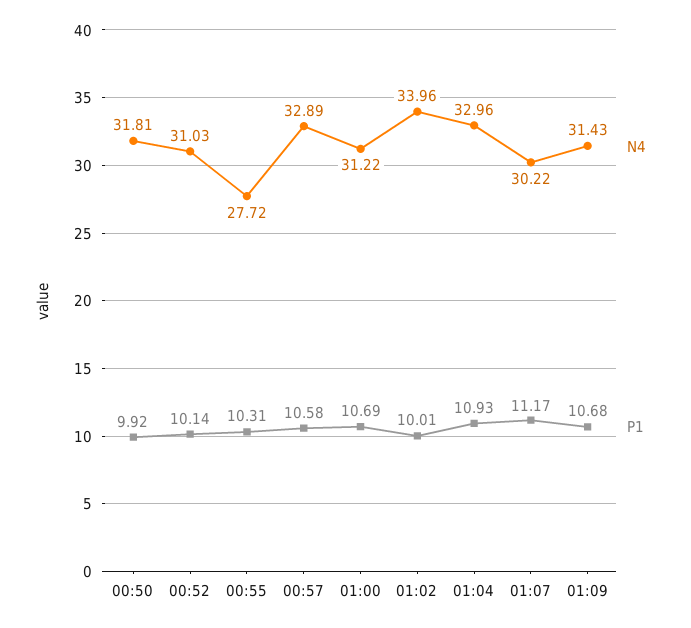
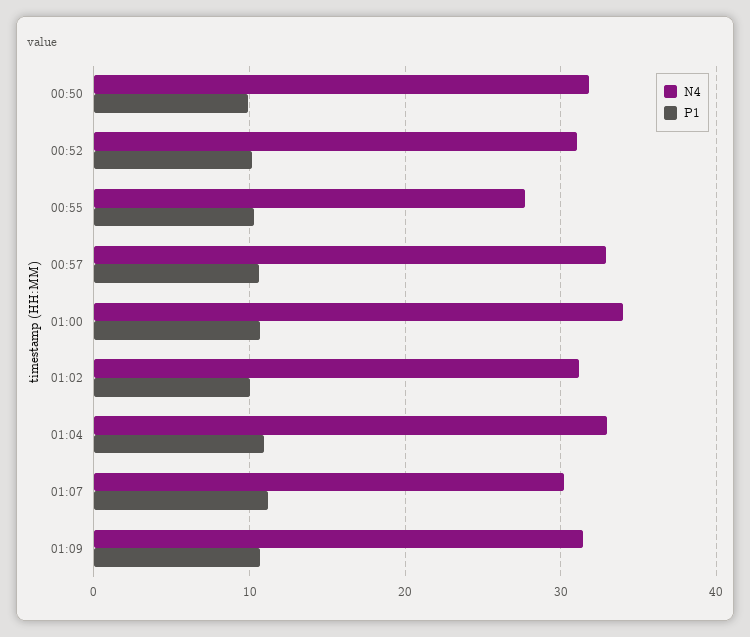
N4, 01:00: 31.22 -> 34
N4, 01:02: 33.96 -> 31

